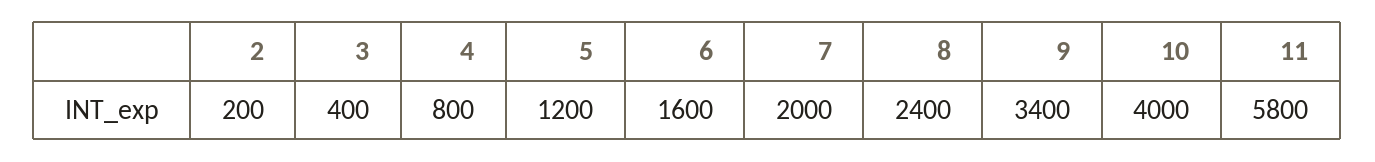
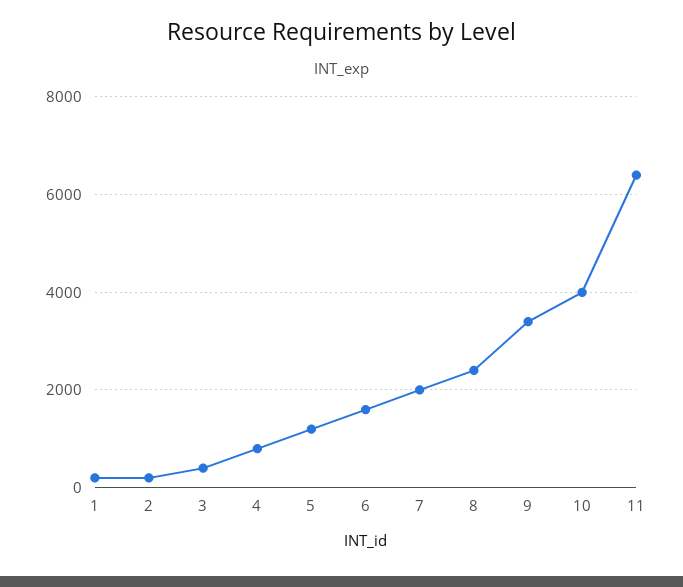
11: 5800 -> 6400
1: none -> 200

